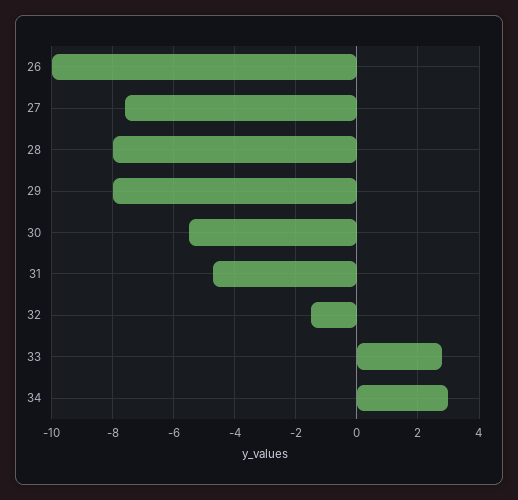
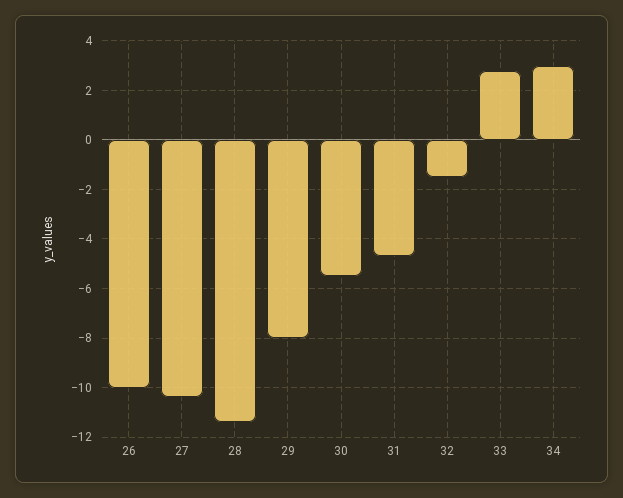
27: -7.5 -> -10.5
28: -8 -> -11.5

